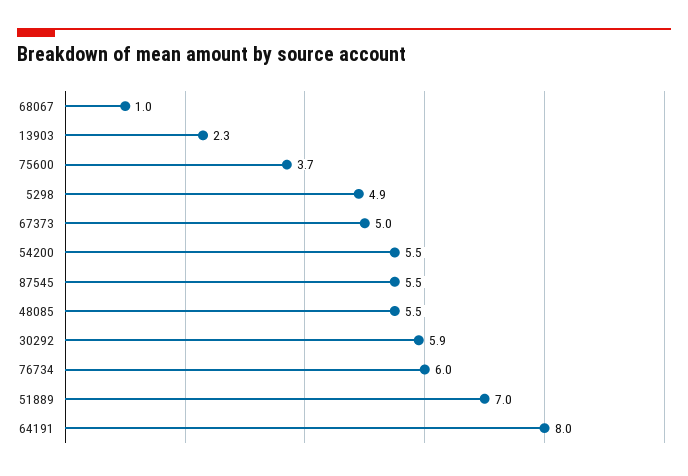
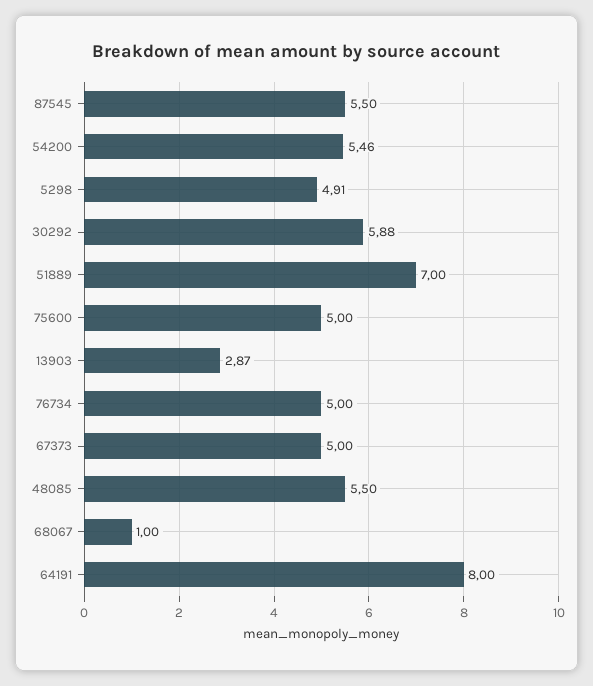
13903: 2.3 -> 2.87
75600: 3.7 -> 5
76734: 6 -> 5

